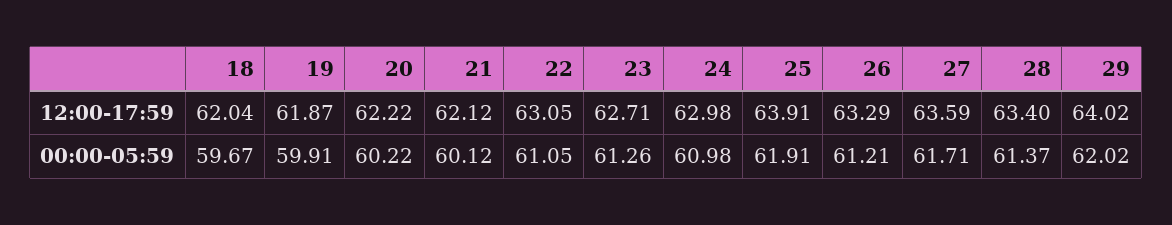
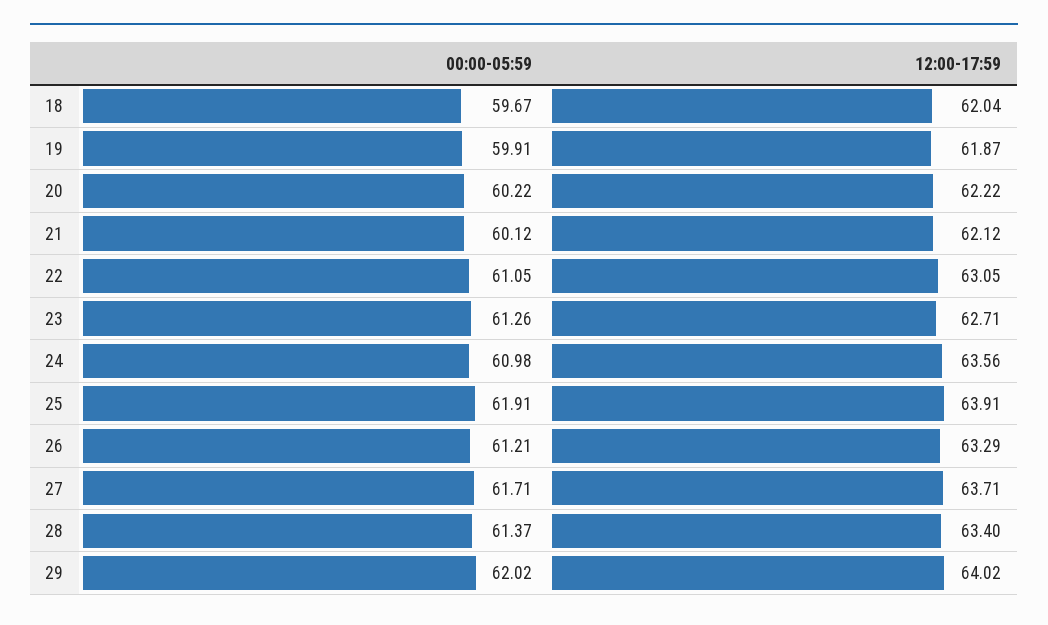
24, 12:00-17:59: 62.98 -> 63.56
27, 12:00-17:59: 63.59 -> 63.71

